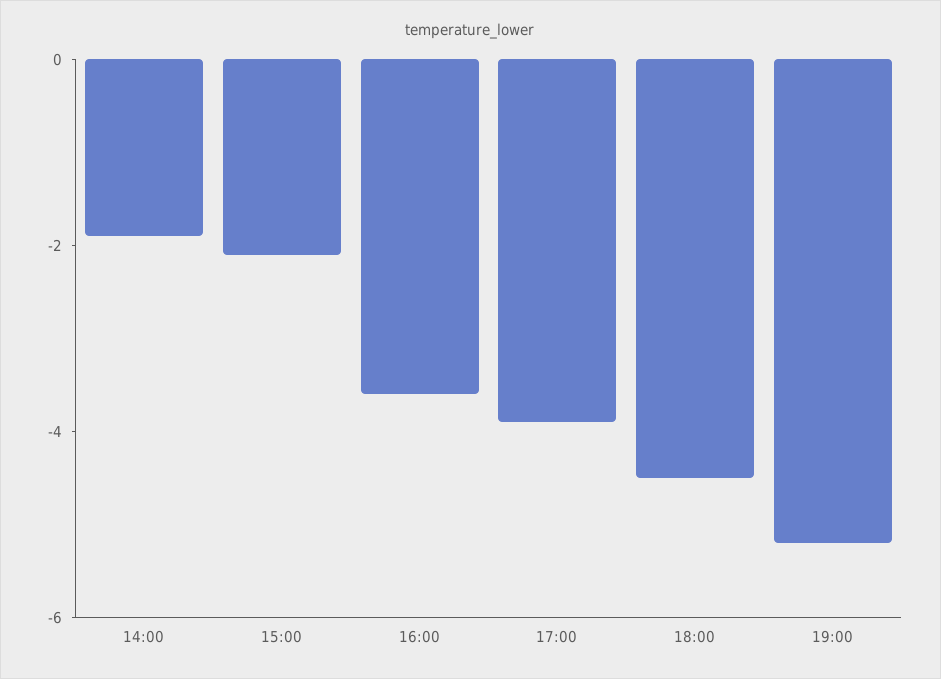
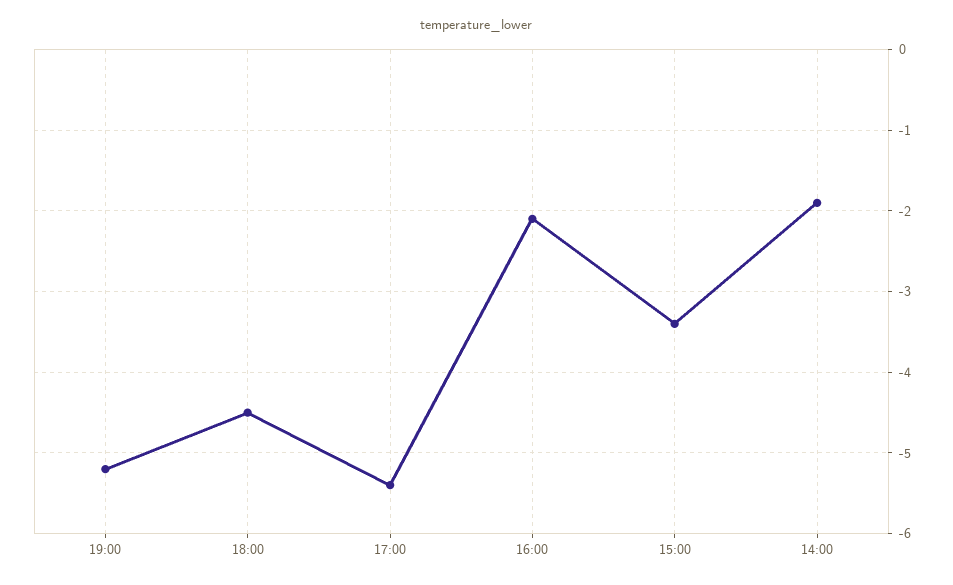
15:00: -2 -> -3.4
16:00: -3.5 -> -2.1
17:00: -4 -> -5.4

